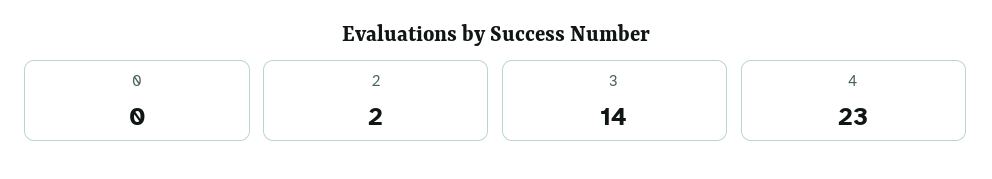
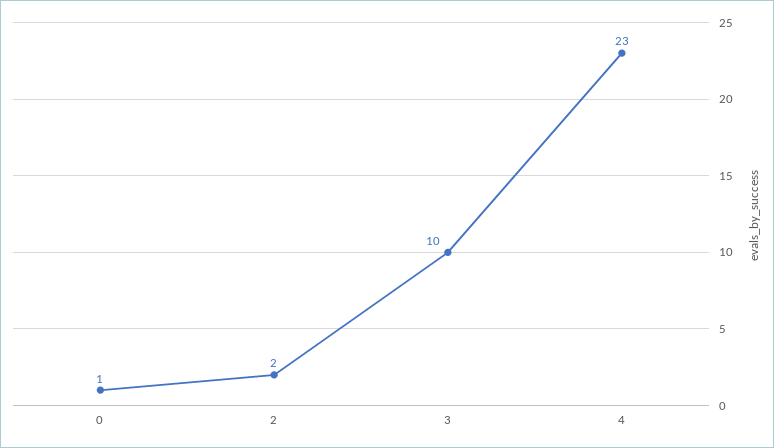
0: 0 -> 1
3: 14 -> 10

